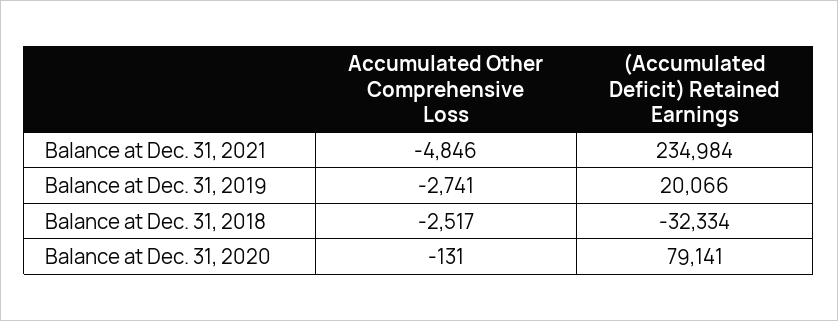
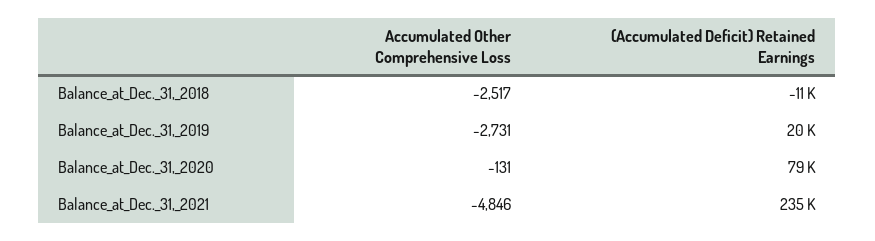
Accumulated Other Comprehensive Loss, Balance at Dec. 31, 2019: -2741 -> -2731
(Accumulated Deficit) Retained Earnings, Balance at Dec. 31, 2018: -32334 -> -11000

